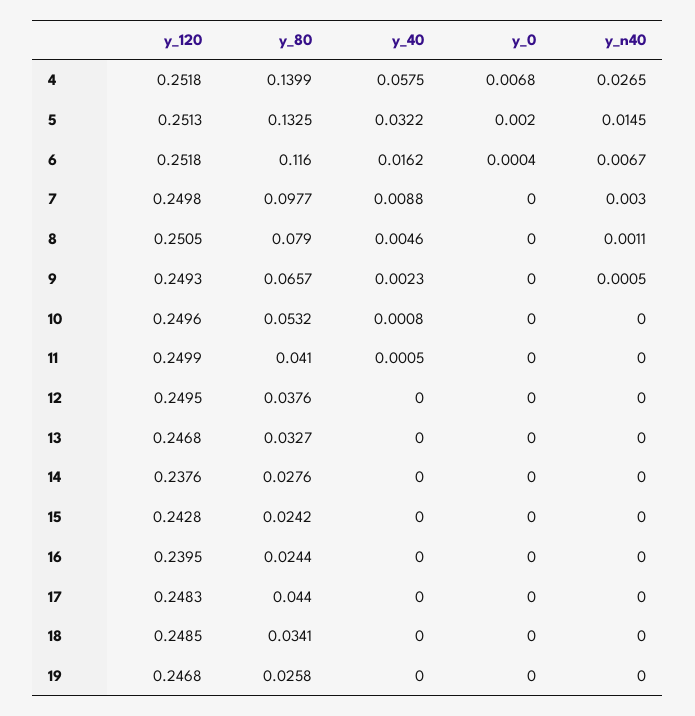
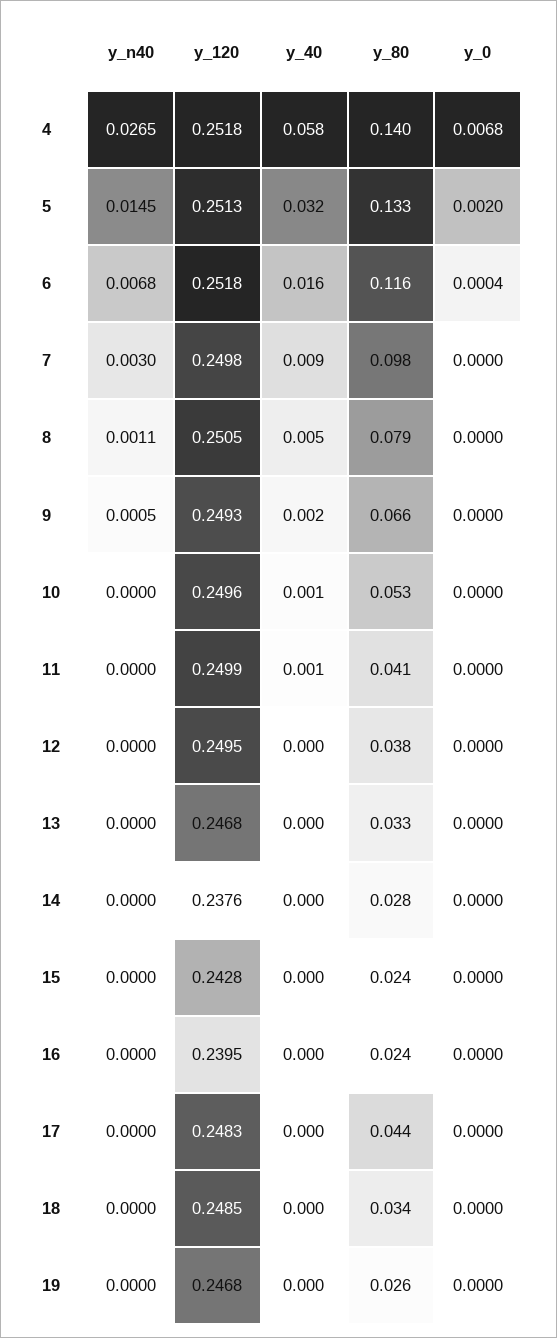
y_n40, 6: 0.0067 -> 0.0068

